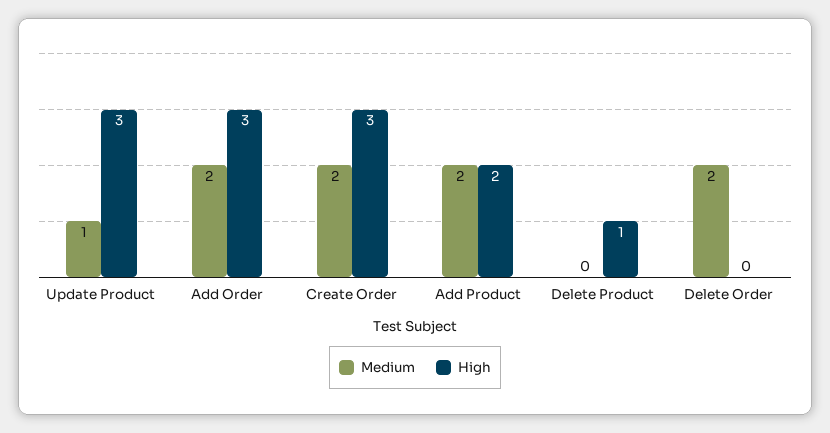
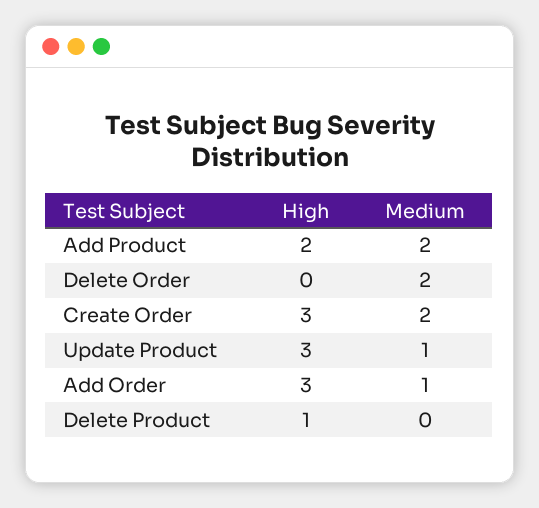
Medium, Add Order: 2 -> 1

